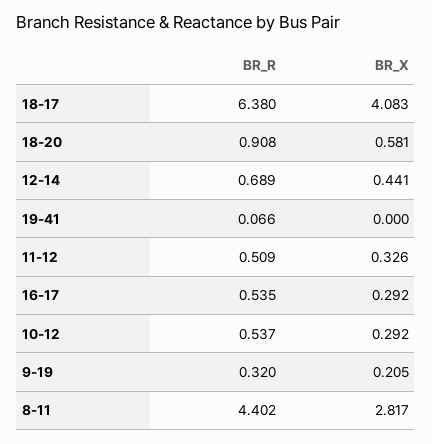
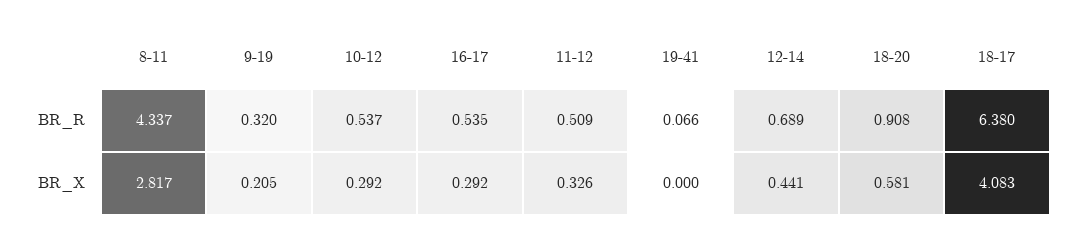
BR_R, 8-11: 4.402 -> 4.337

